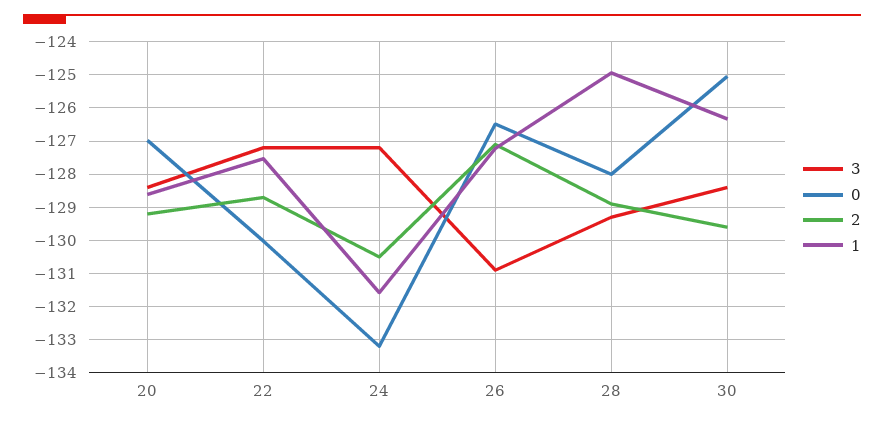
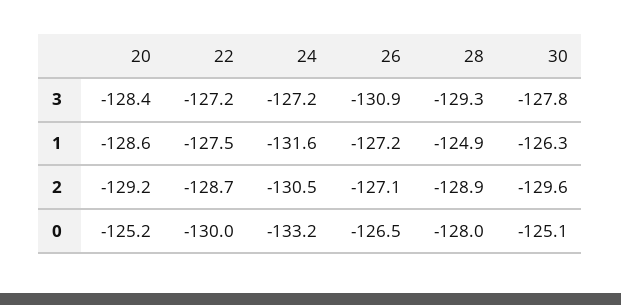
0, 20: -127 -> -125.2
3, 30: -128.4 -> -127.8

